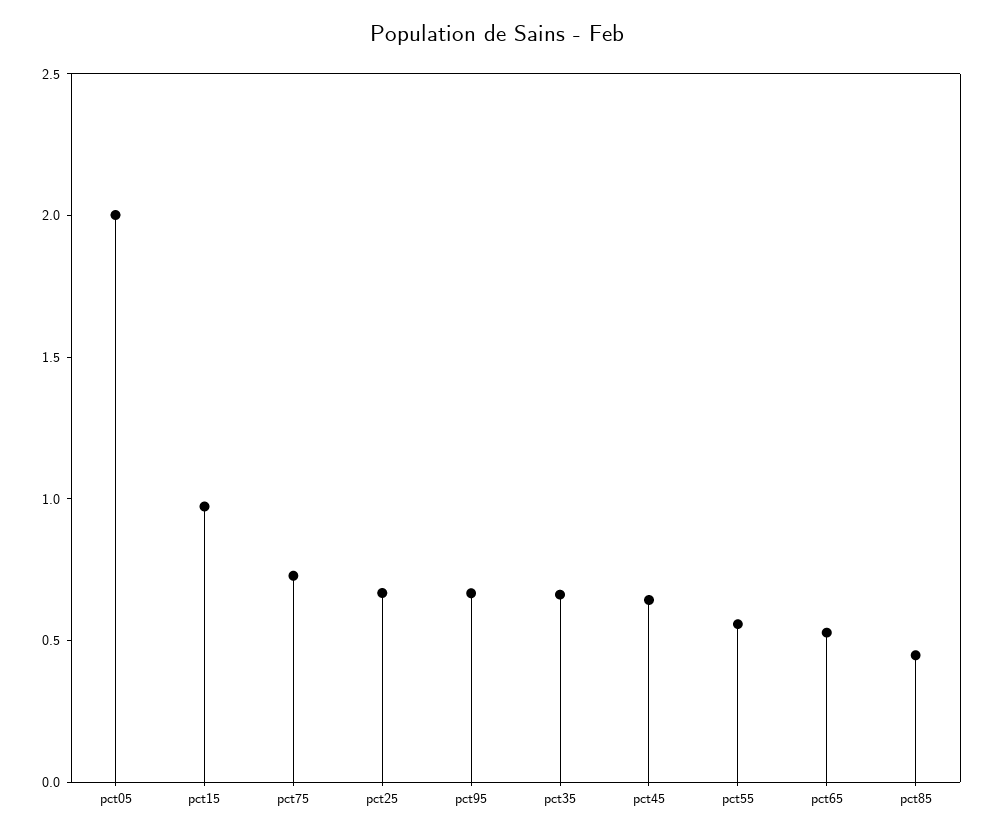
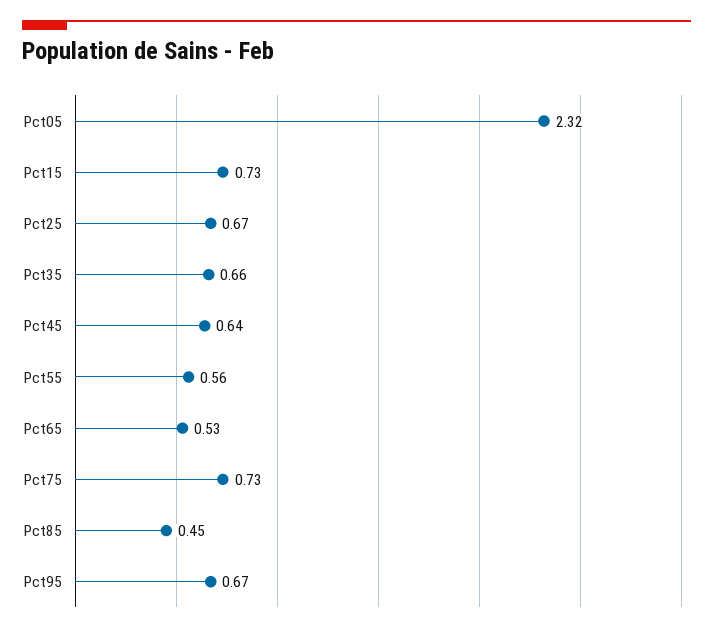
pct05: 2 -> 2.32
pct15: 1 -> 0.73

